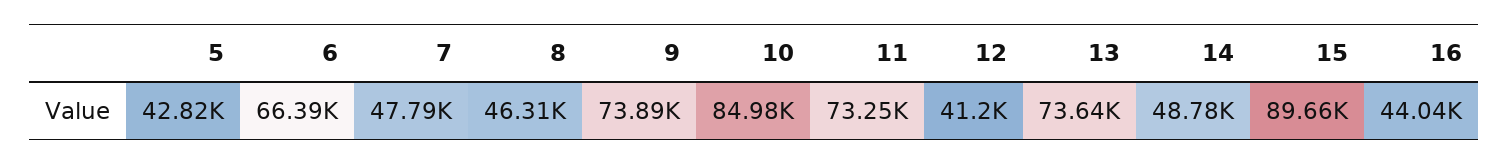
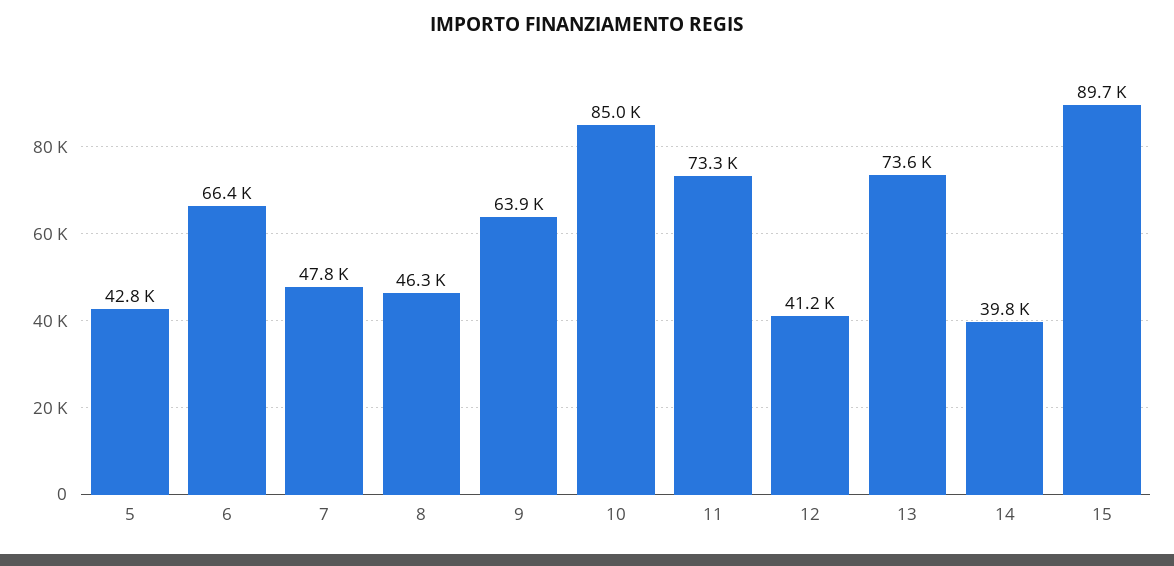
9: 73890 -> 63900
14: 48780 -> 39800
16: 44040 -> none

